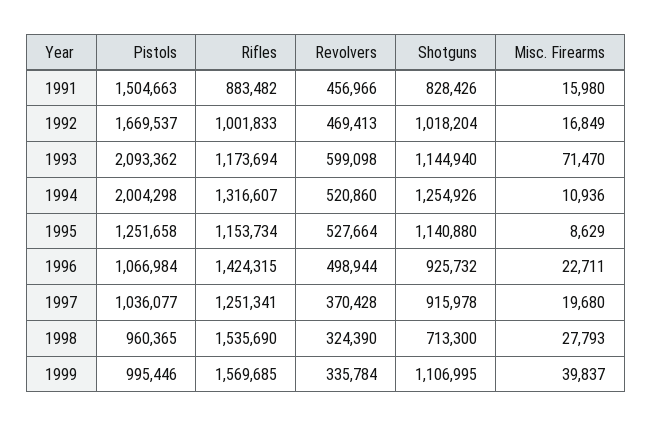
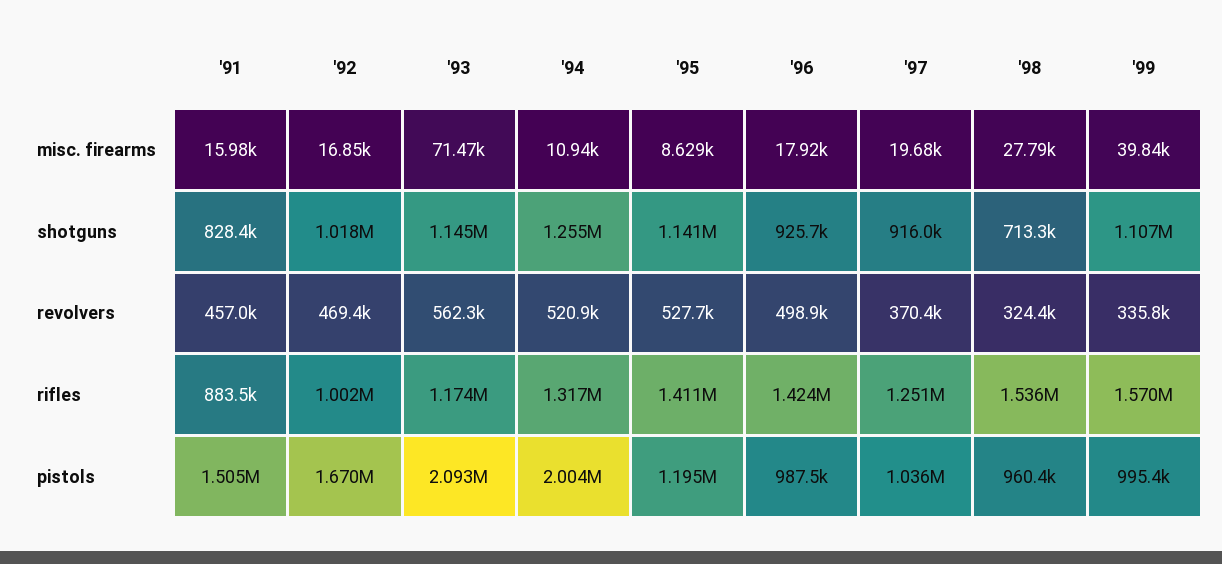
Revolvers, 1993: 599098 -> 562300
Pistols, 1995: 1251658 -> 1195000
Rifles, 1995: 1153734 -> 1411000
Pistols, 1996: 1066984 -> 987500
Misc. Firearms, 1996: 22711 -> 17920

